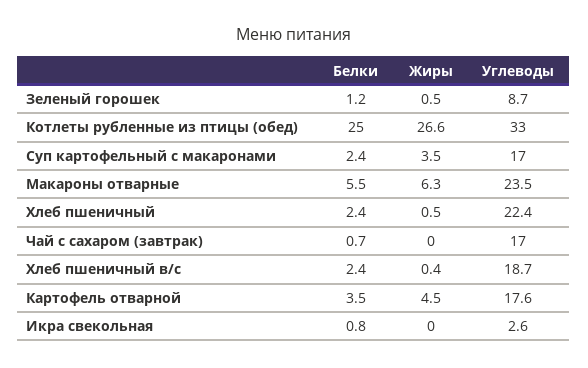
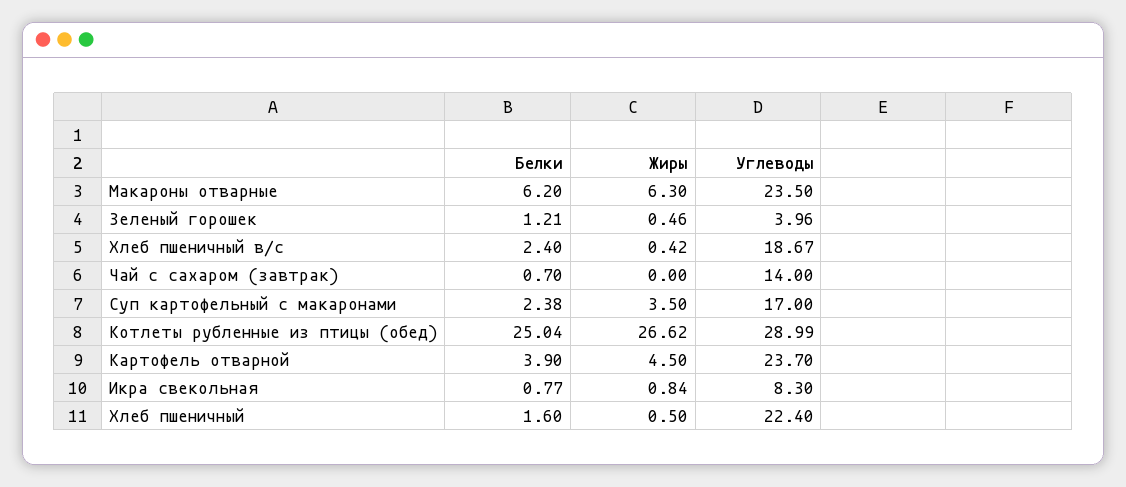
Углеводы, Зеленый горошек: 8.7 -> 3.96
Углеводы, Котлеты рубленные из птицы (обед): 33 -> 28.99
Белки, Макароны отварные: 5.5 -> 6.2
Белки, Хлеб пшеничный: 2.4 -> 1.6
Углеводы, Чай с сахаром (завтрак): 17 -> 14
Белки, Картофель отварной: 3.5 -> 3.9
Углеводы, Картофель отварной: 17.6 -> 23.7
Жиры, Икра свекольная: 0 -> 0.84
Углеводы, Икра свекольная: 2.6 -> 8.3

